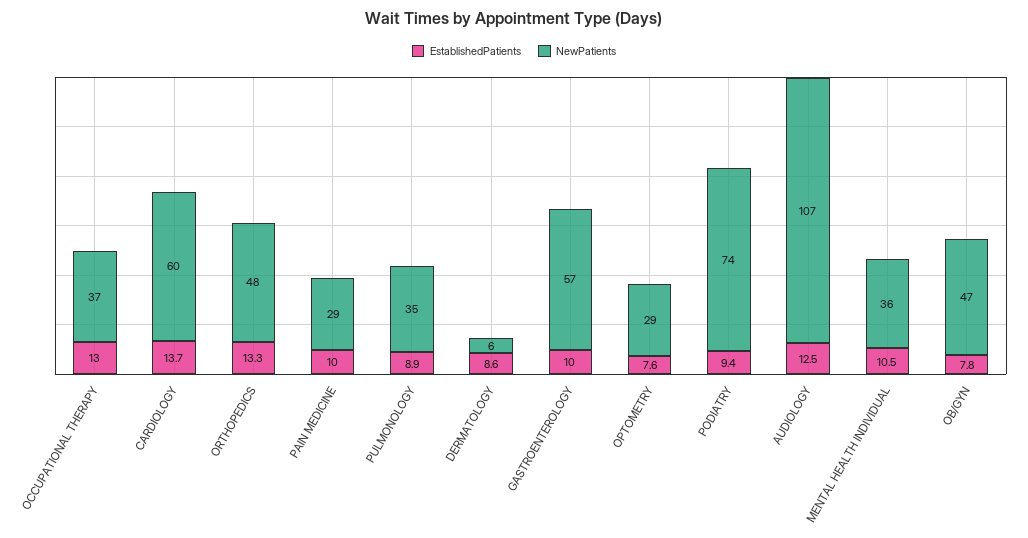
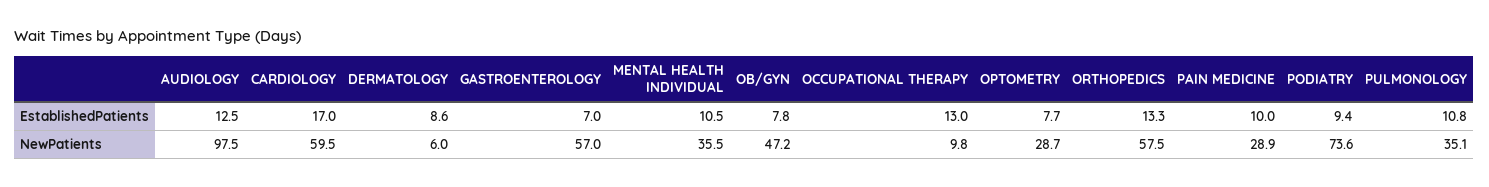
NewPatients, OCCUPATIONAL THERAPY: 37 -> 9.8
EstablishedPatients, CARDIOLOGY: 13.7 -> 17
NewPatients, ORTHOPEDICS: 48 -> 57.5
EstablishedPatients, PULMONOLOGY: 8.9 -> 10.8
EstablishedPatients, GASTROENTEROLOGY: 10 -> 7
EstablishedPatients, OPTOMETRY: 7.6 -> 7.7
NewPatients, AUDIOLOGY: 107 -> 97.5

